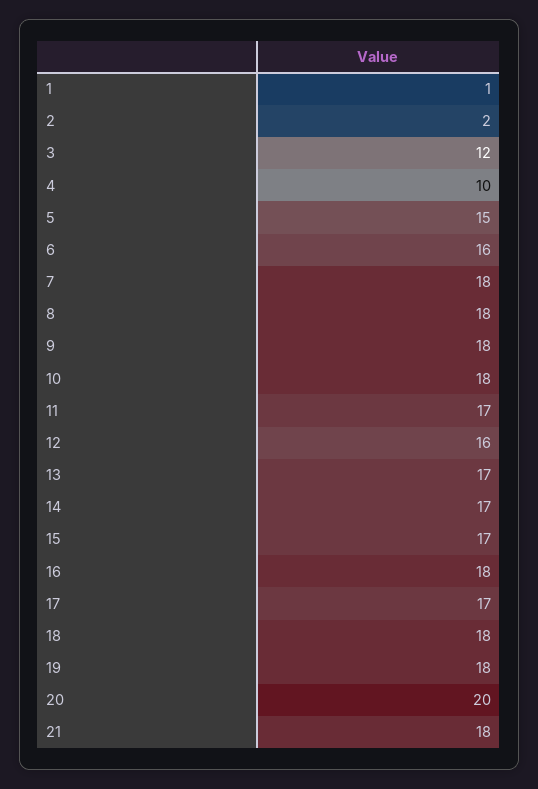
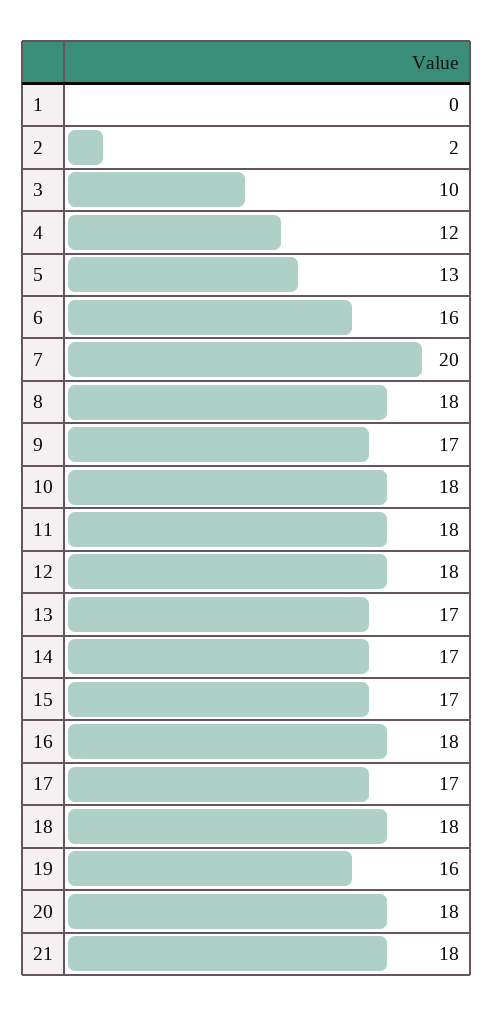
1: 1 -> 0
3: 12 -> 10
4: 10 -> 12
5: 15 -> 13
7: 18 -> 20
9: 18 -> 17
11: 17 -> 18
12: 16 -> 18
19: 18 -> 16
20: 20 -> 18

